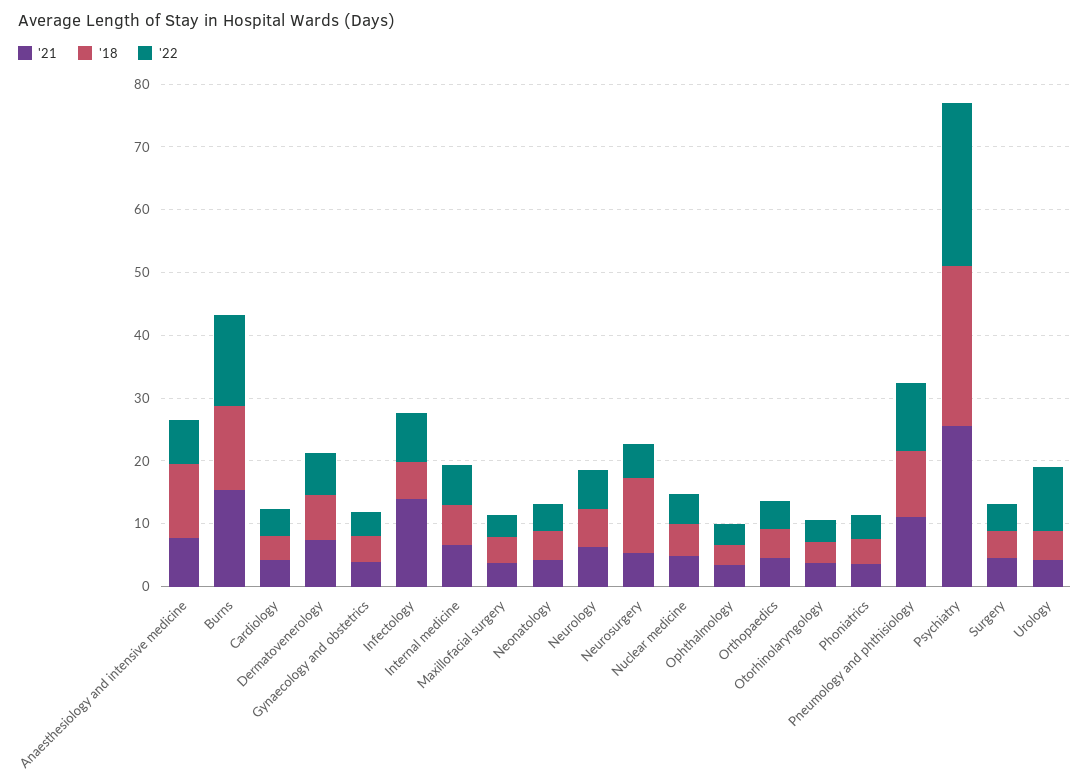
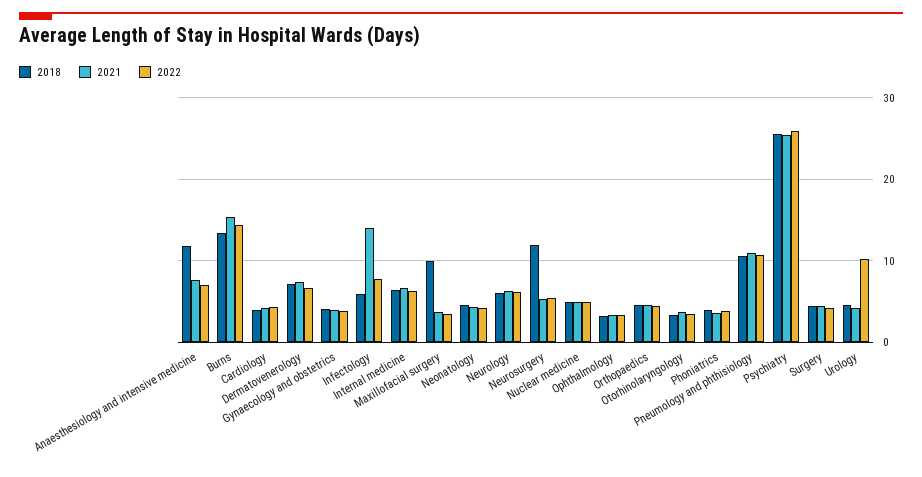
'18, Maxillofacial surgery: 4 -> 10

